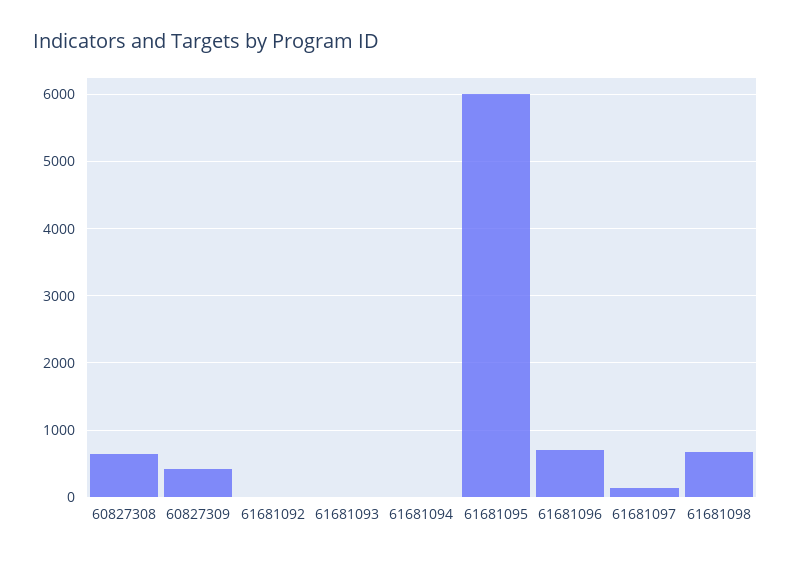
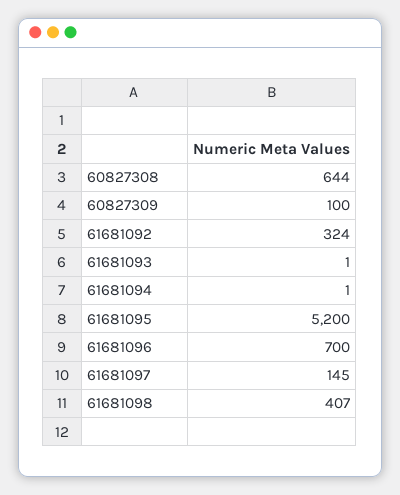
60827309: 400 -> 100
61681092: 0 -> 324
61681095: 6000 -> 5200
61681098: 700 -> 407

